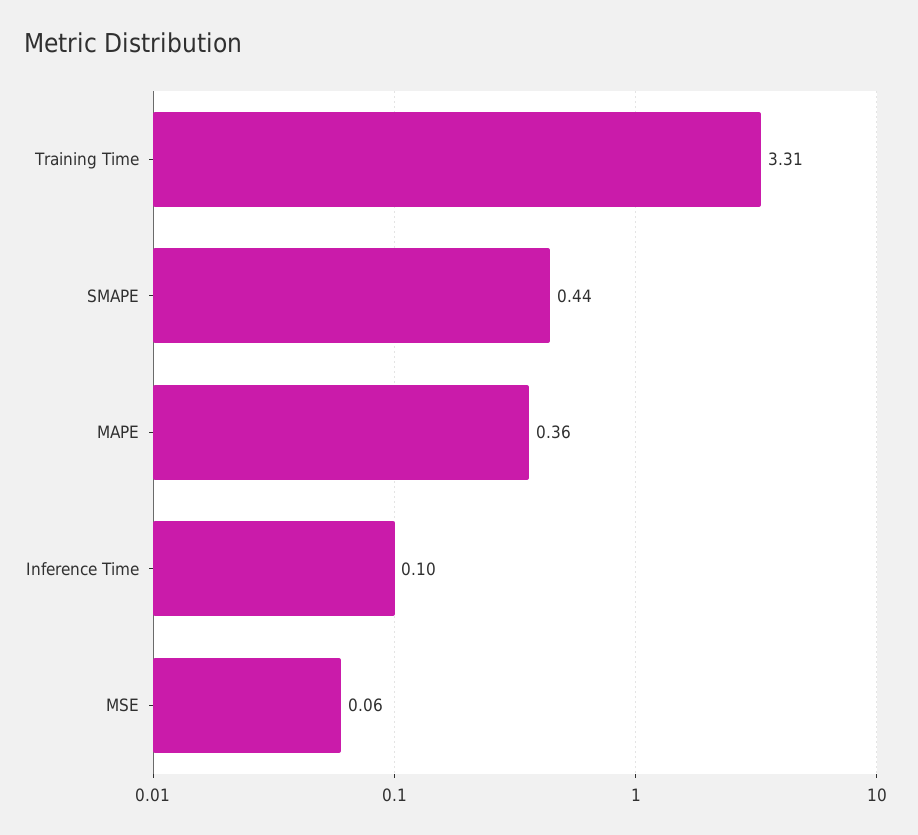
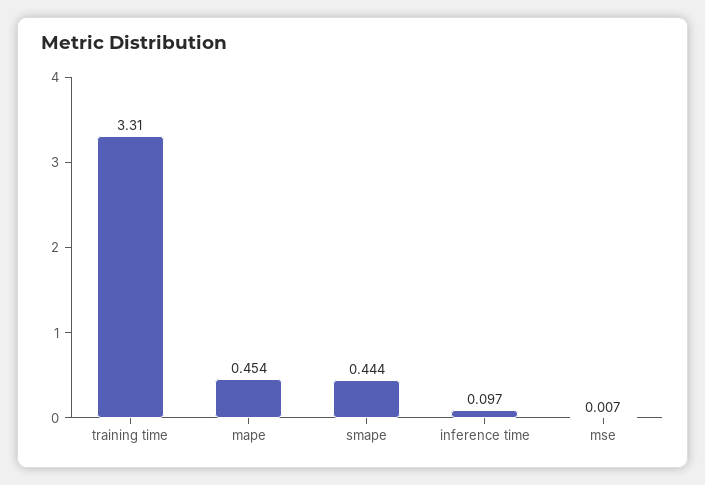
MAPE: 0.36 -> 0.454
MSE: 0.06 -> 0.007

